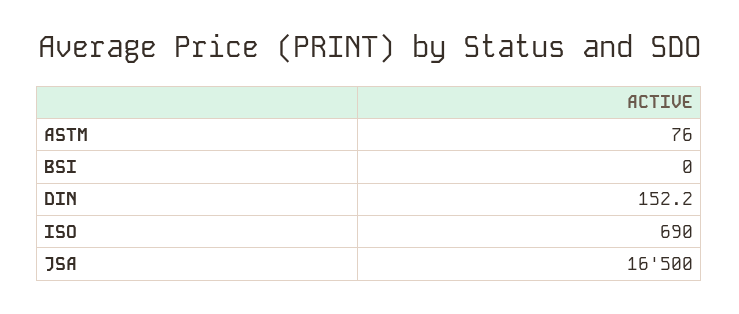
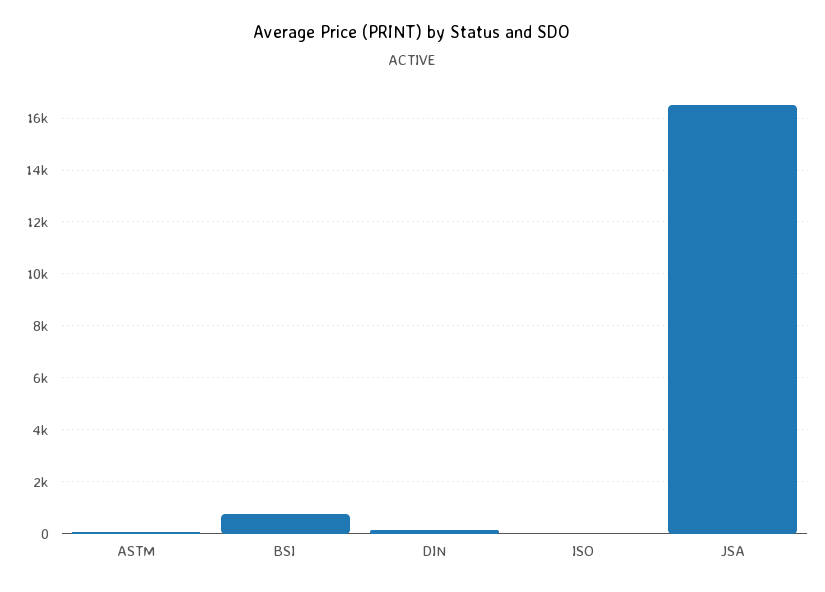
BSI: 0 -> 750
ISO: 690 -> 0

